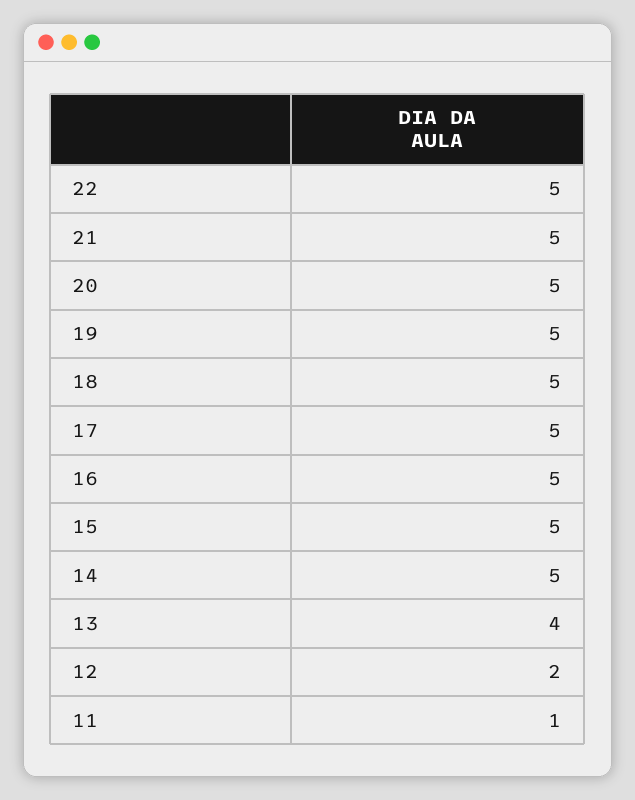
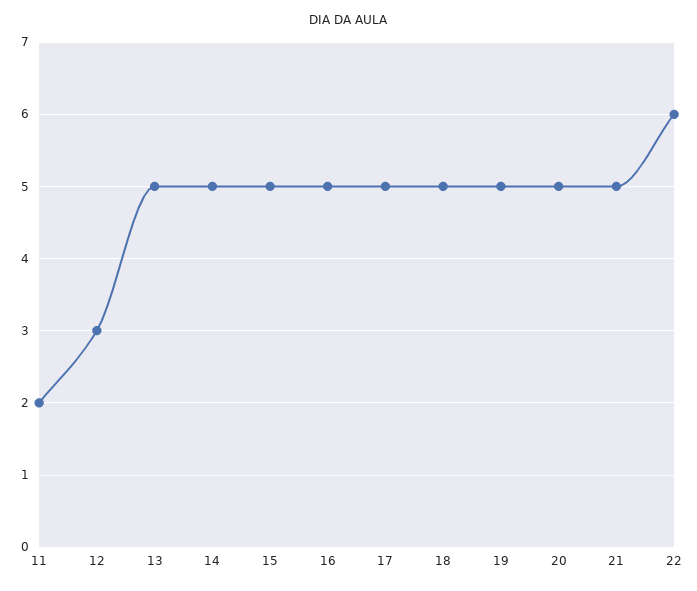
22: 5 -> 6
13: 4 -> 5
12: 2 -> 3
11: 1 -> 2

